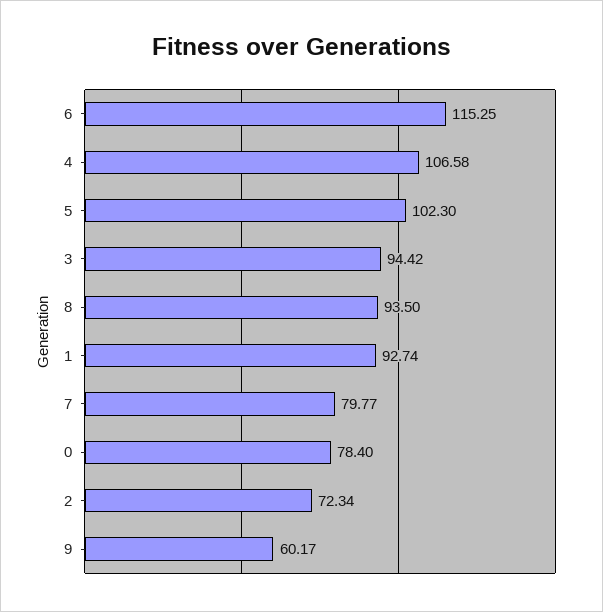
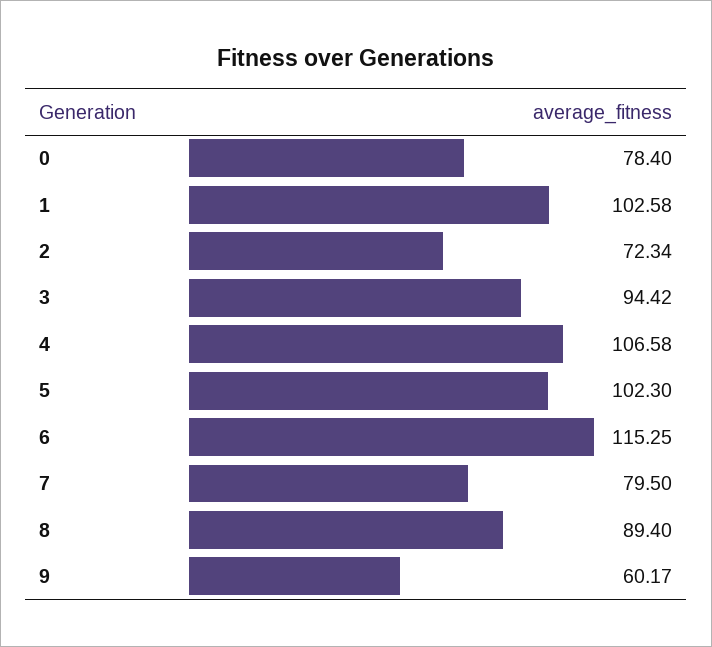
8: 93.5 -> 89.4
1: 92.74 -> 102.58
7: 79.77 -> 79.5

